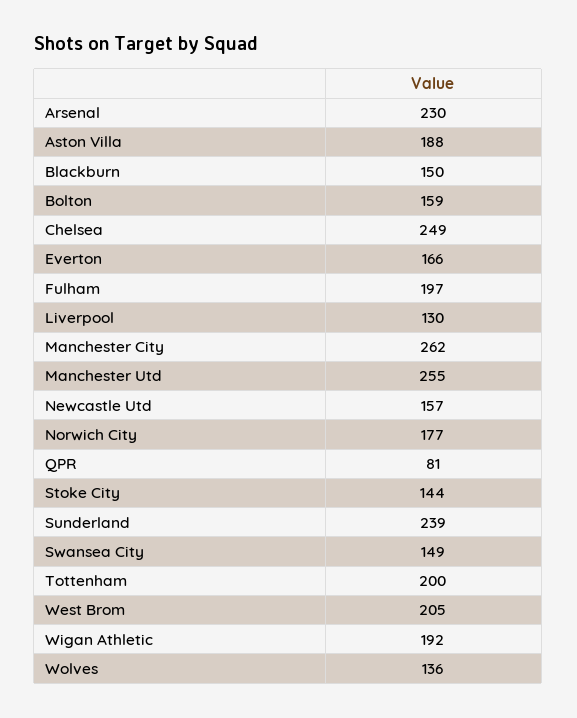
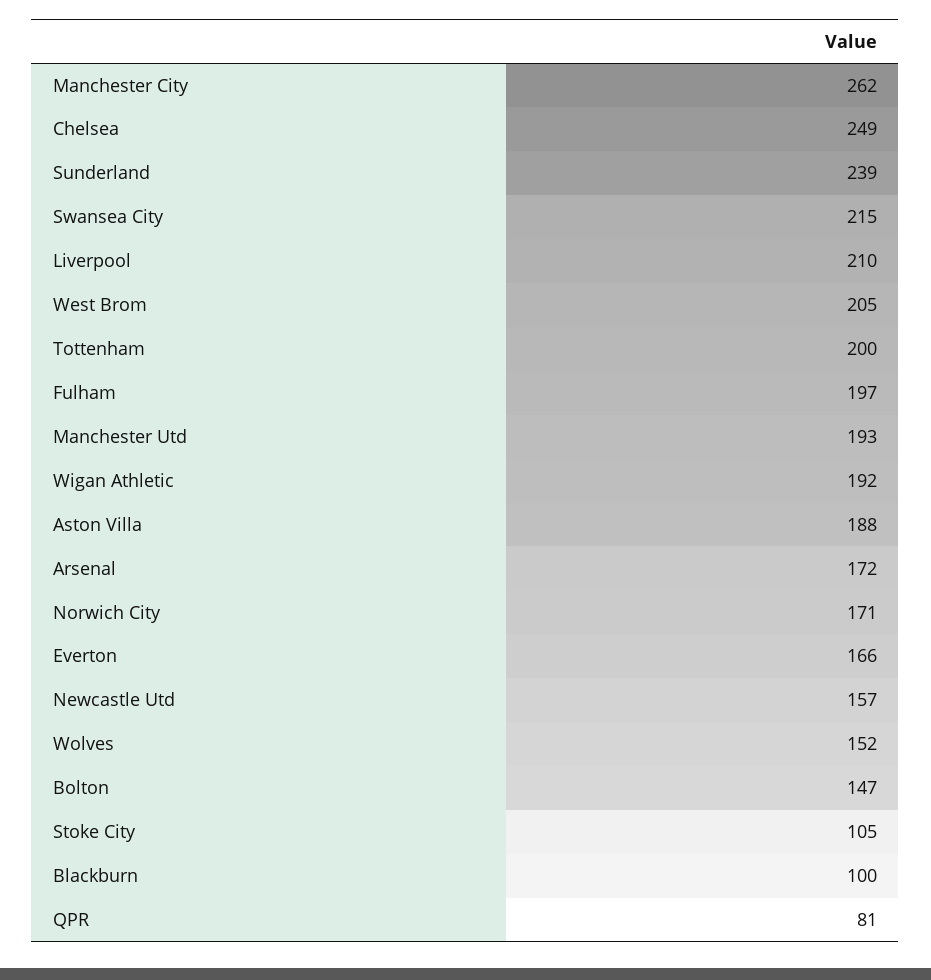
Arsenal: 230 -> 172
Blackburn: 150 -> 100
Bolton: 159 -> 147
Liverpool: 130 -> 210
Manchester Utd: 255 -> 193
Norwich City: 177 -> 171
Stoke City: 144 -> 105
Swansea City: 149 -> 215
Wolves: 136 -> 152

